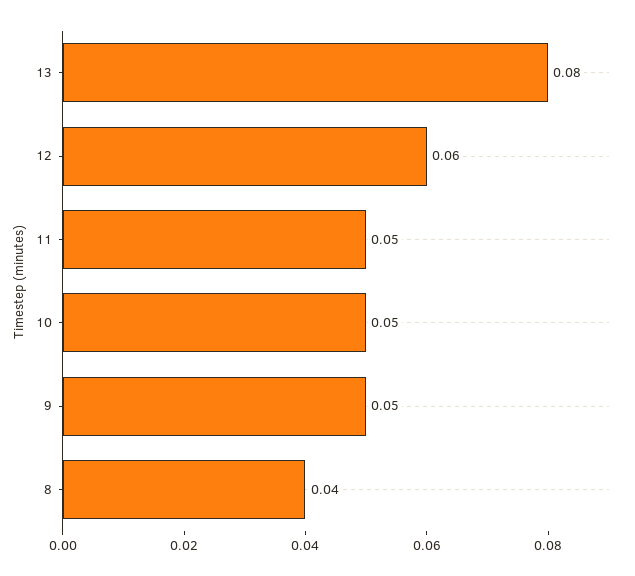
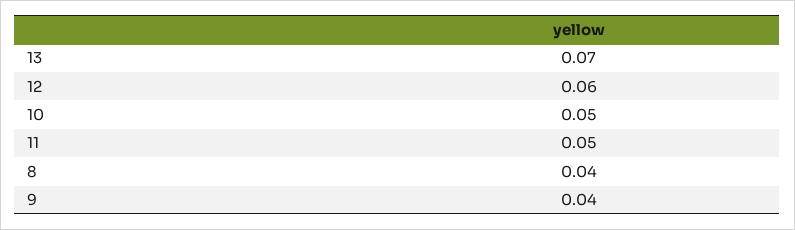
13: 0.08 -> 0.07
9: 0.05 -> 0.04

